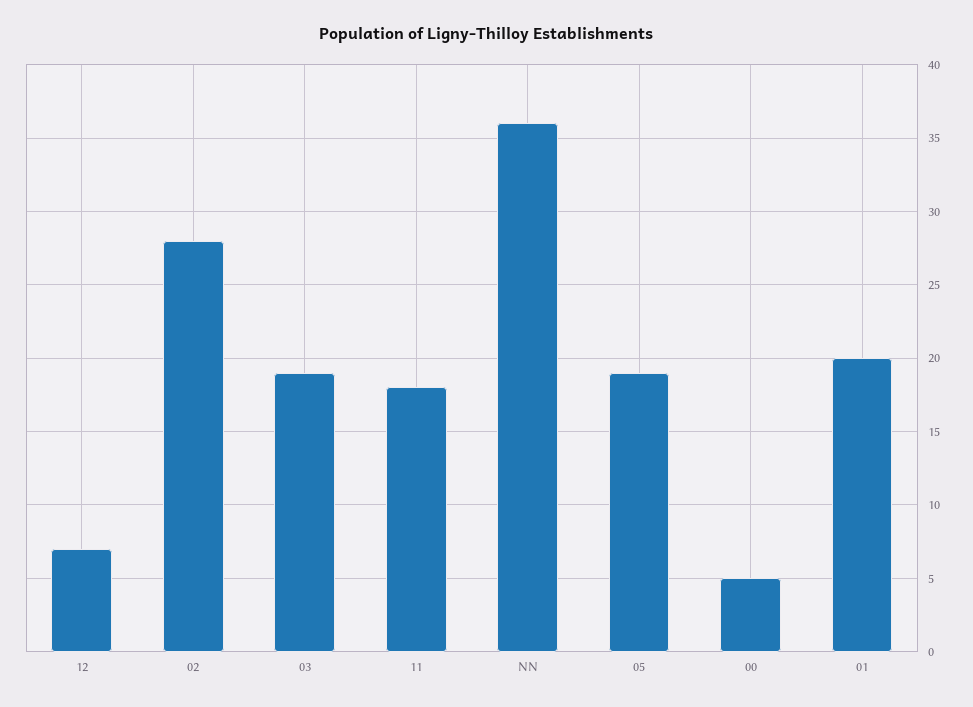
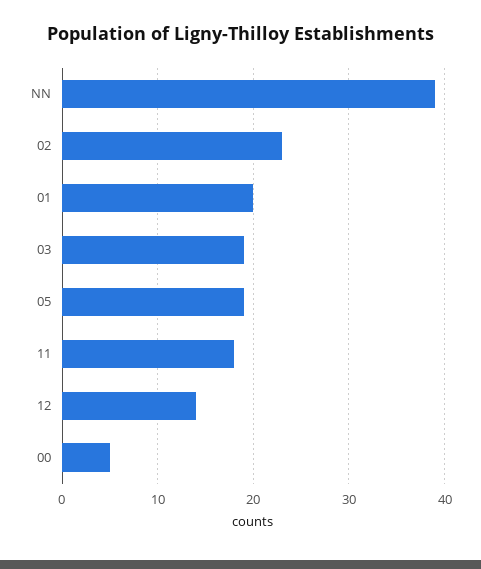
12: 7 -> 14
02: 28 -> 23
NN: 36 -> 39

